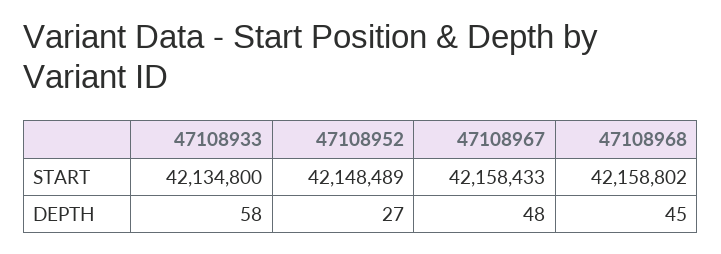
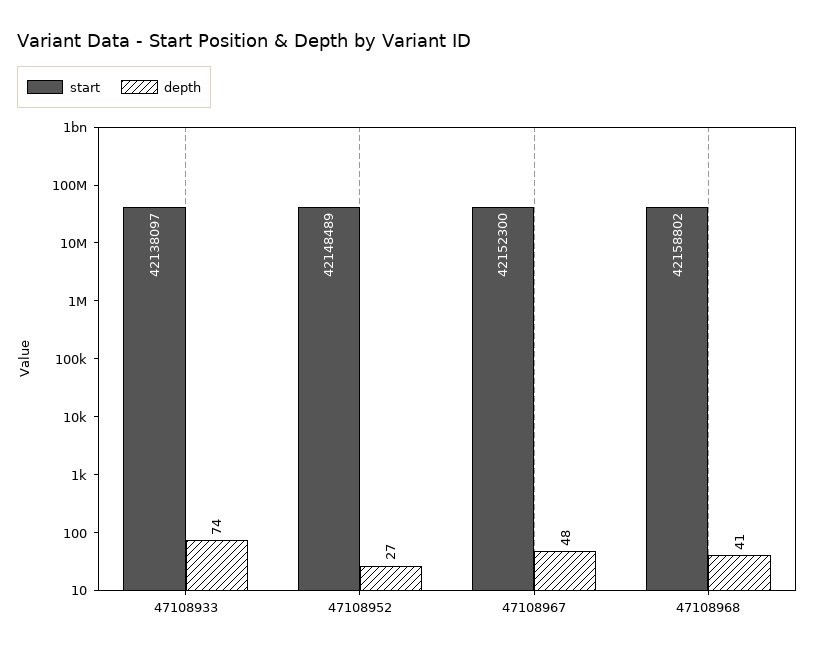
START, 47108933: 42134800 -> 42138097
START, 47108967: 42158433 -> 42152300
DEPTH, 47108933: 58 -> 74
DEPTH, 47108968: 45 -> 41

